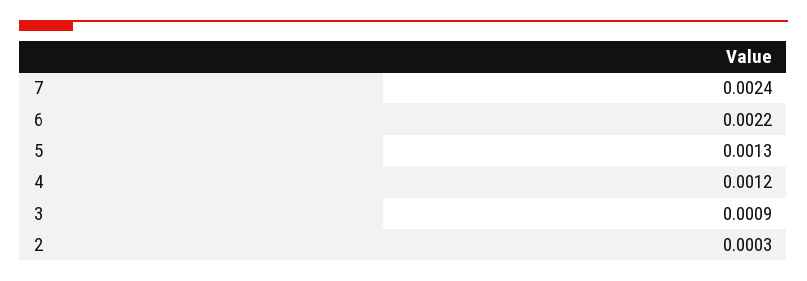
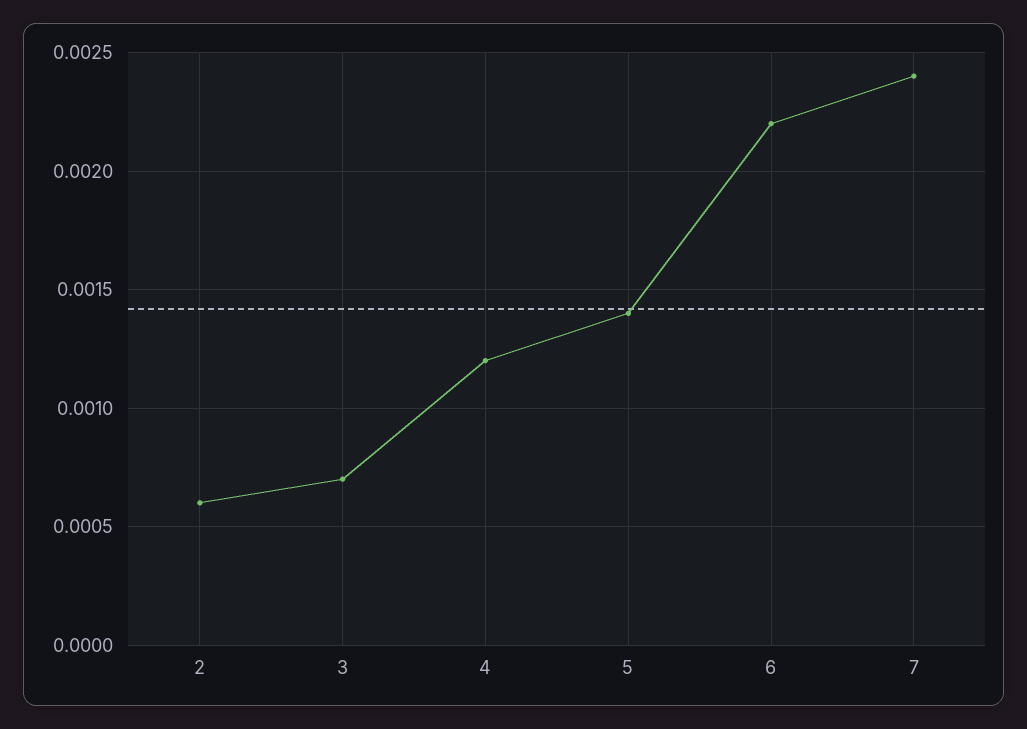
5: 0.0013 -> 0.0014
3: 0.0009 -> 0.0007
2: 0.0003 -> 0.0006

